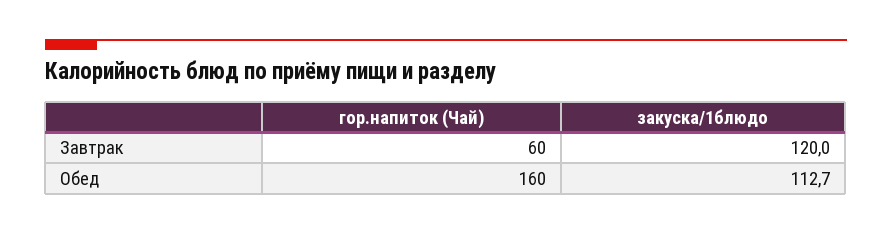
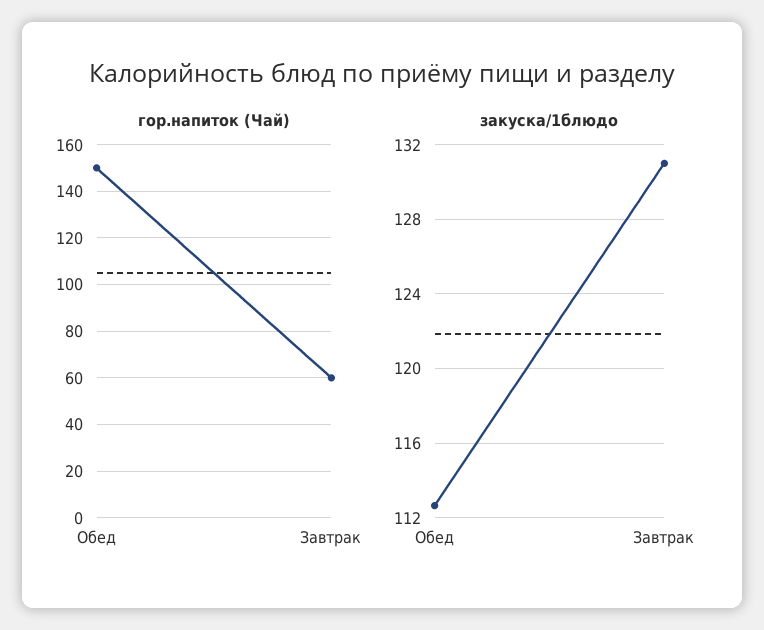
закуска/1блюдо, Завтрак: 120 -> 131
гор.напиток (Чай), Обед: 160 -> 150

